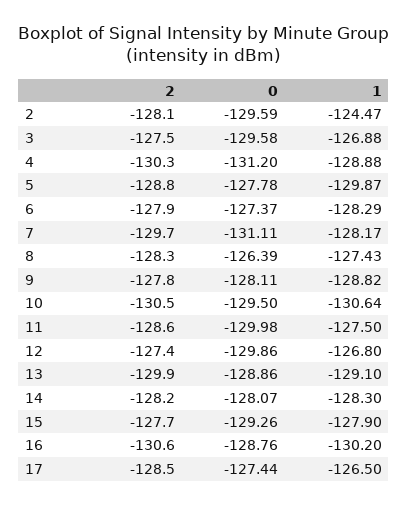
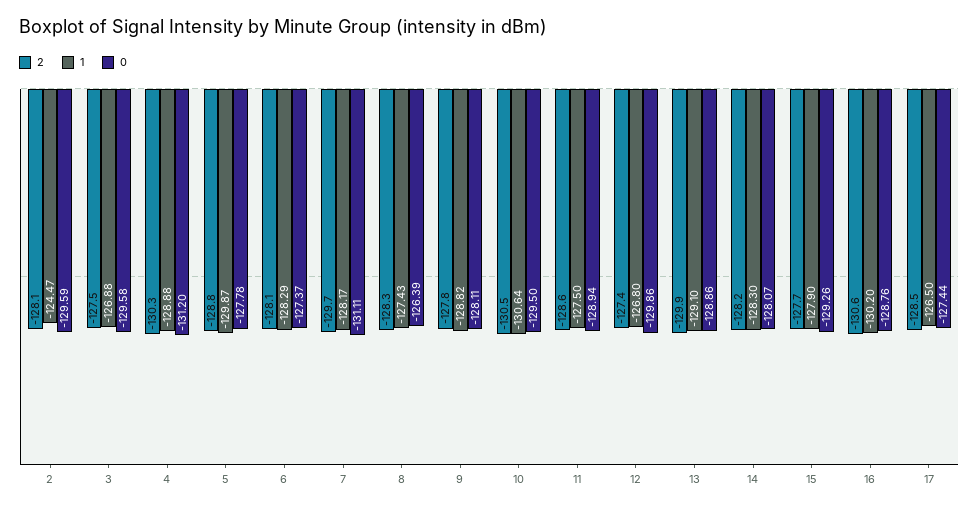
2, 6: -127.9 -> -128.1
0, 11: -129.98 -> -128.94

